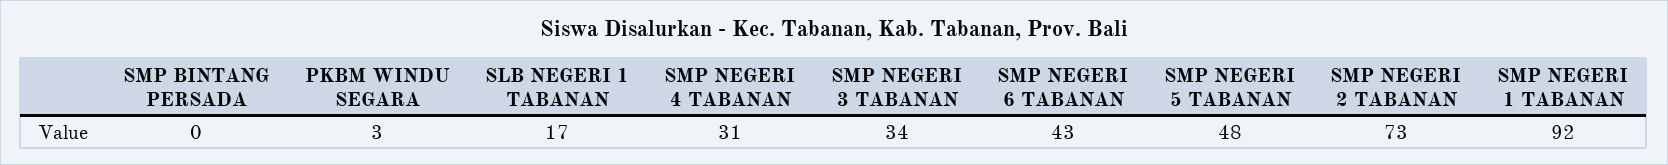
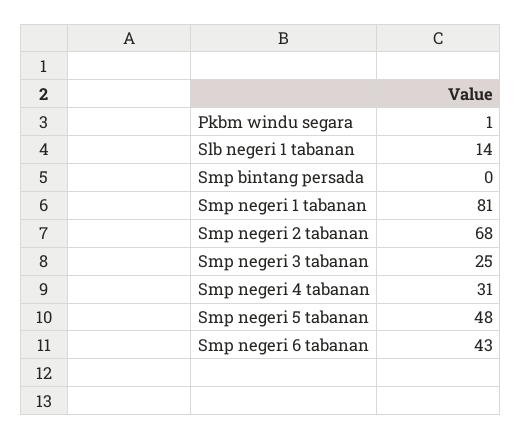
PKBM WINDU SEGARA: 3 -> 1
SLB NEGERI 1 TABANAN: 17 -> 14
SMP NEGERI 3 TABANAN: 34 -> 25
SMP NEGERI 2 TABANAN: 73 -> 68
SMP NEGERI 1 TABANAN: 92 -> 81

